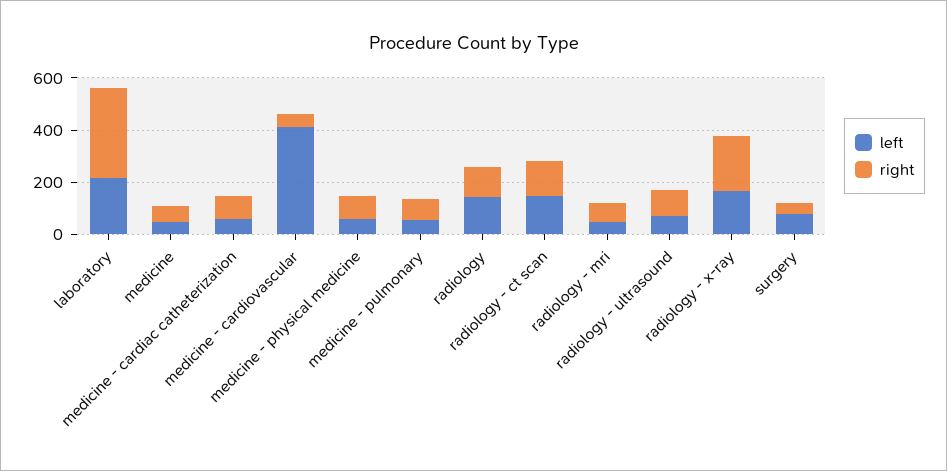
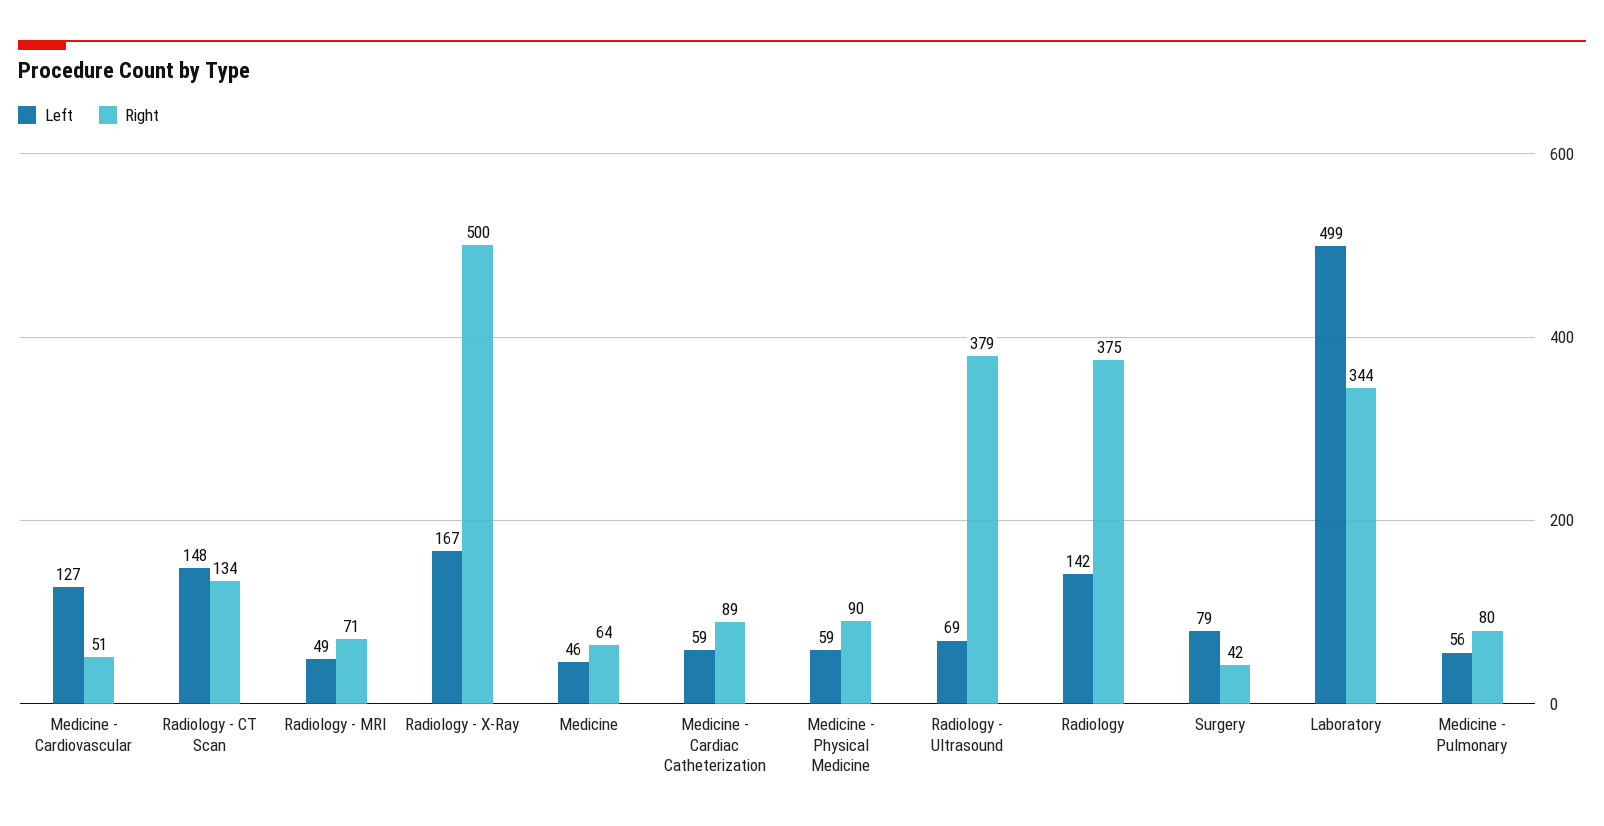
left, laboratory: 200 -> 499
left, medicine - cardiovascular: 400 -> 127
right, radiology: 100 -> 375
right, radiology - ultrasound: 100 -> 379
right, radiology - x-ray: 200 -> 500

